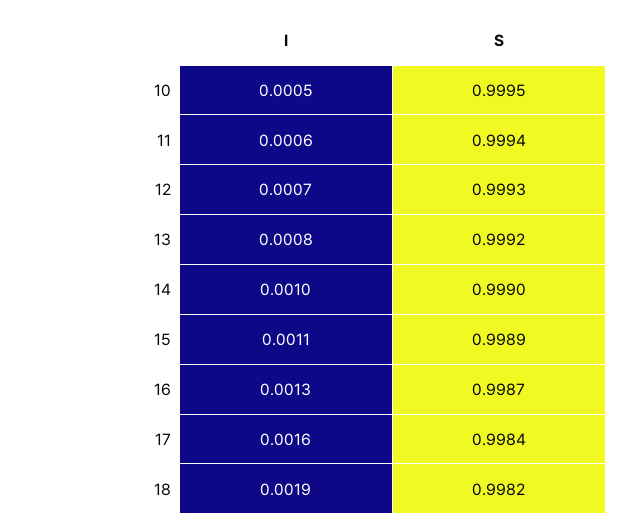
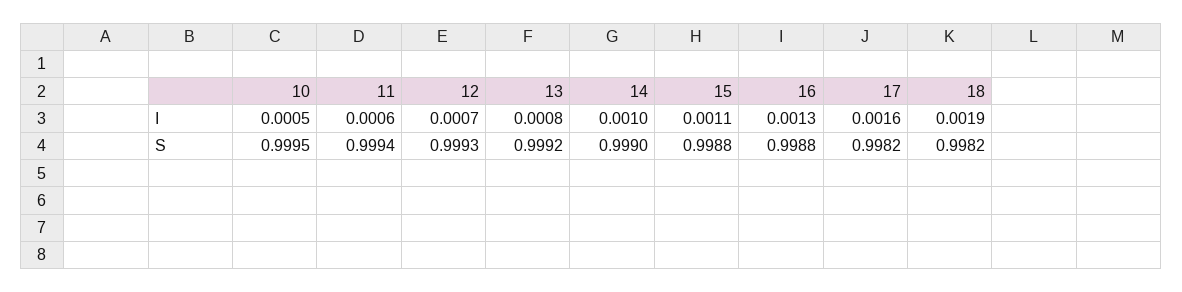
S, 15: 0.9989 -> 0.9988
S, 16: 0.9987 -> 0.9988
S, 17: 0.9984 -> 0.9982

